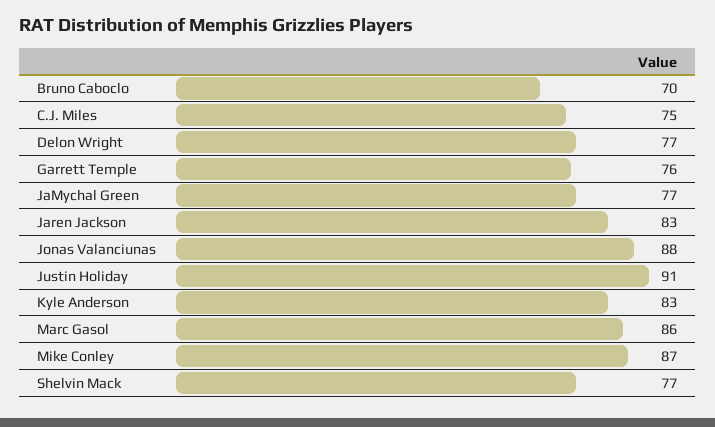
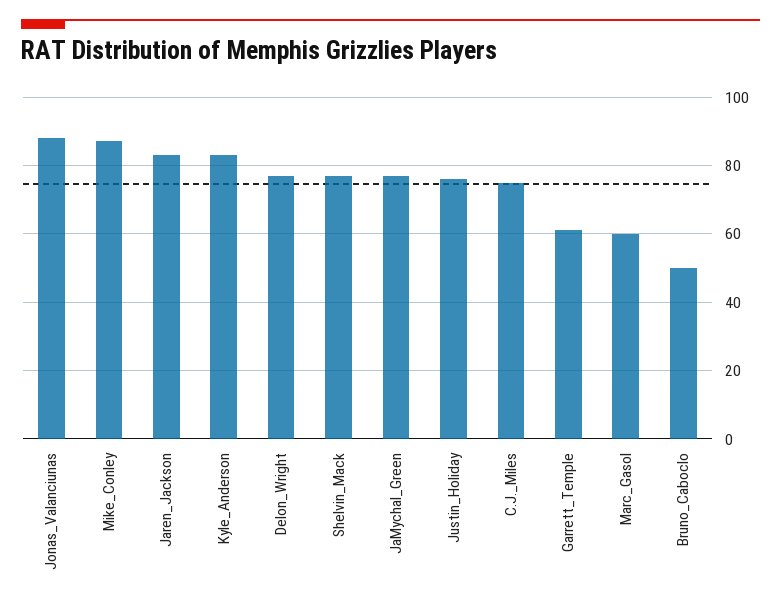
Bruno Caboclo: 70 -> 50
Garrett Temple: 76 -> 60
Justin Holiday: 91 -> 75
Marc Gasol: 86 -> 60

